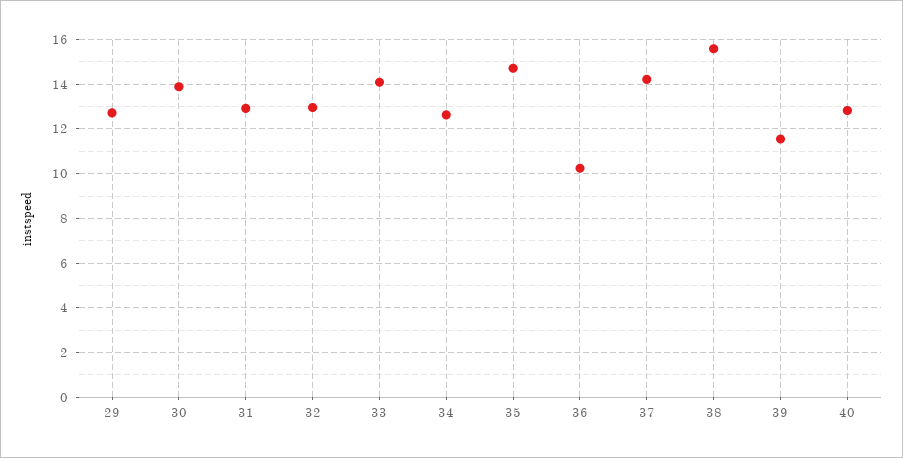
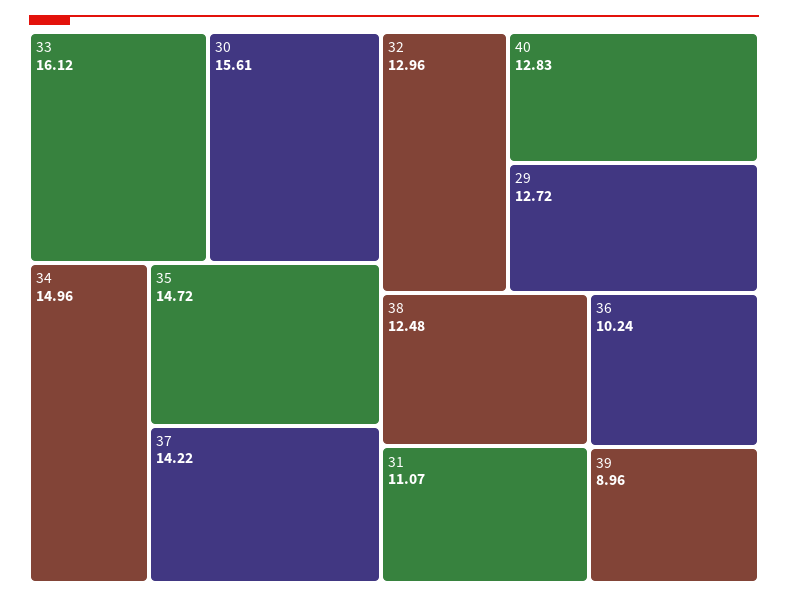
30: 14 -> 15.61
31: 13 -> 11.07
33: 14 -> 16.12
34: 12.5 -> 14.96
38: 15.5 -> 12.48
39: 11.5 -> 8.96

